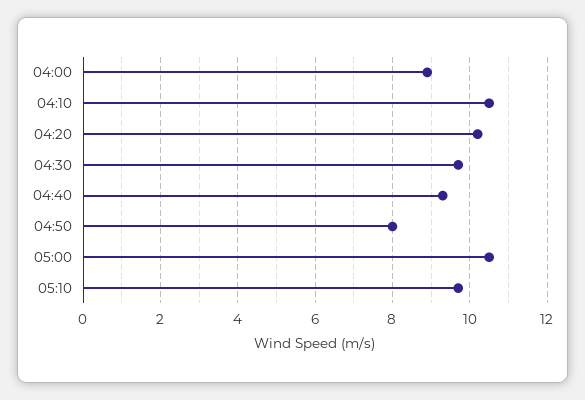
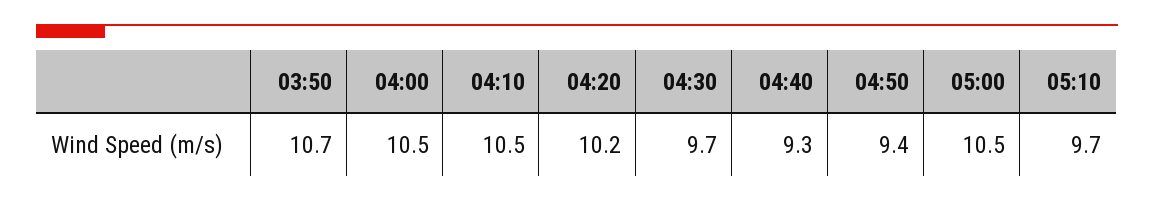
04:00: 9 -> 10.5
04:50: 8 -> 9.4
03:50: none -> 10.7

